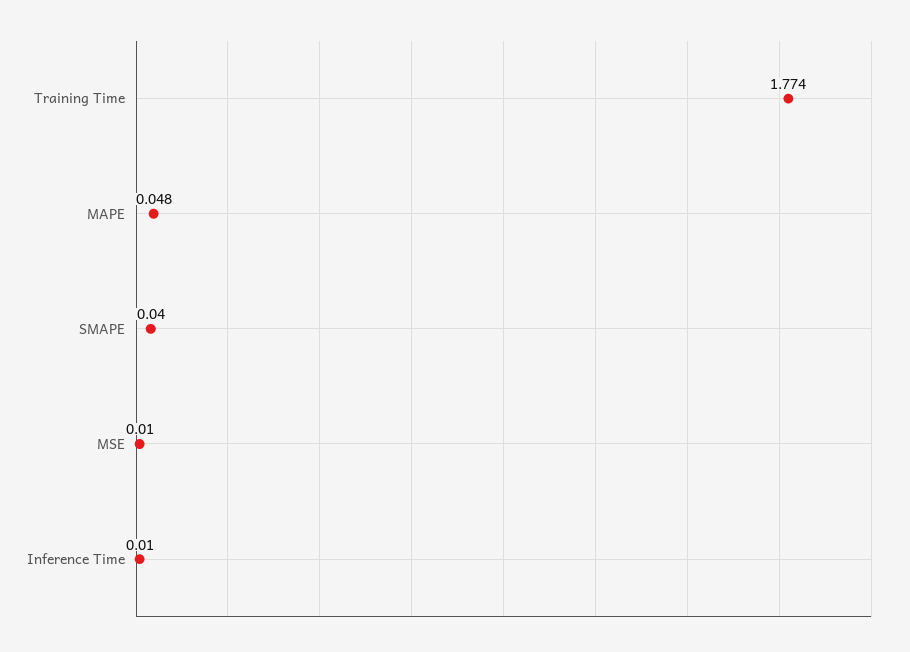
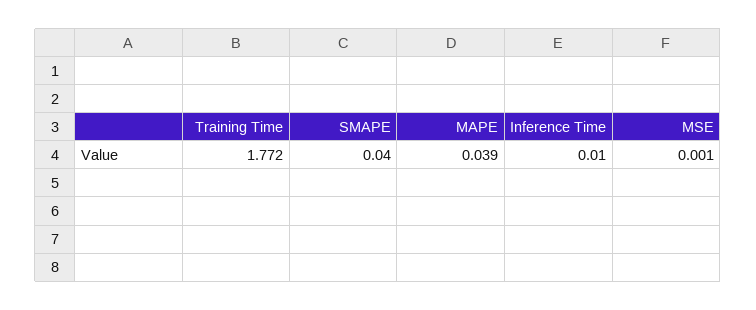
Training Time: 1.774 -> 1.772
MAPE: 0.048 -> 0.039
MSE: 0.01 -> 0.001

